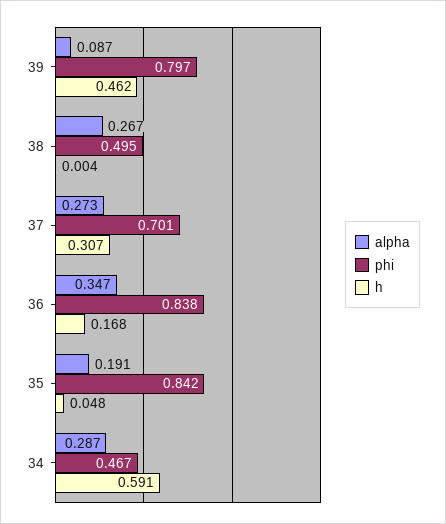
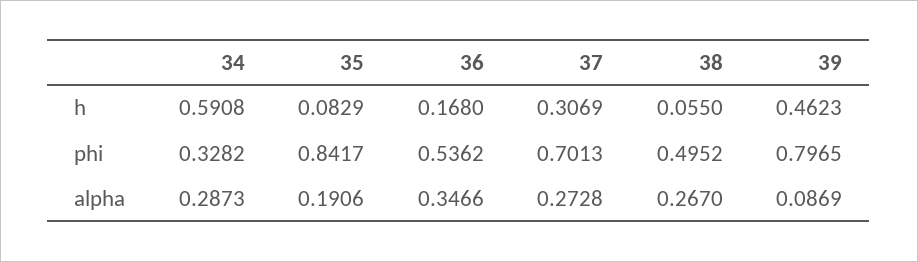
h, 38: 0.004 -> 0.055
phi, 36: 0.838 -> 0.5362
h, 35: 0.048 -> 0.0829
phi, 34: 0.467 -> 0.3282

